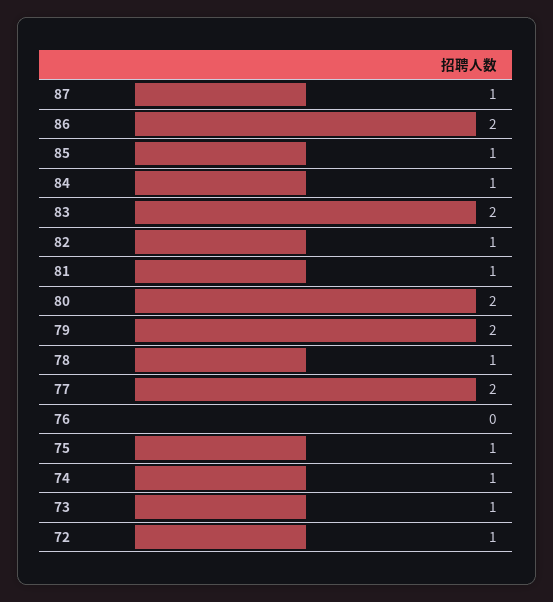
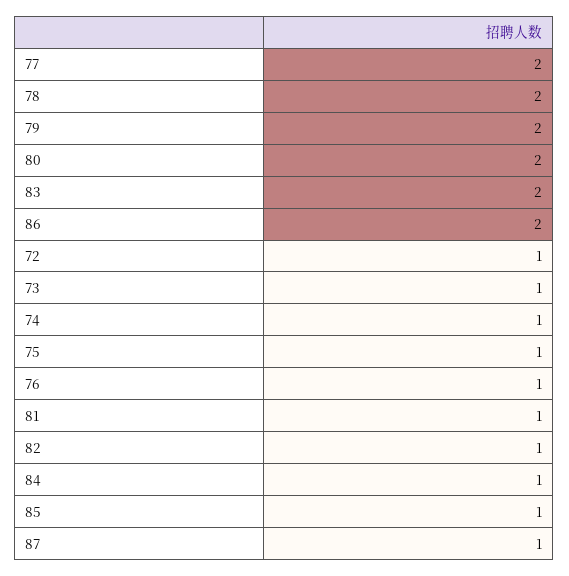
78: 1 -> 2
76: 0 -> 1

